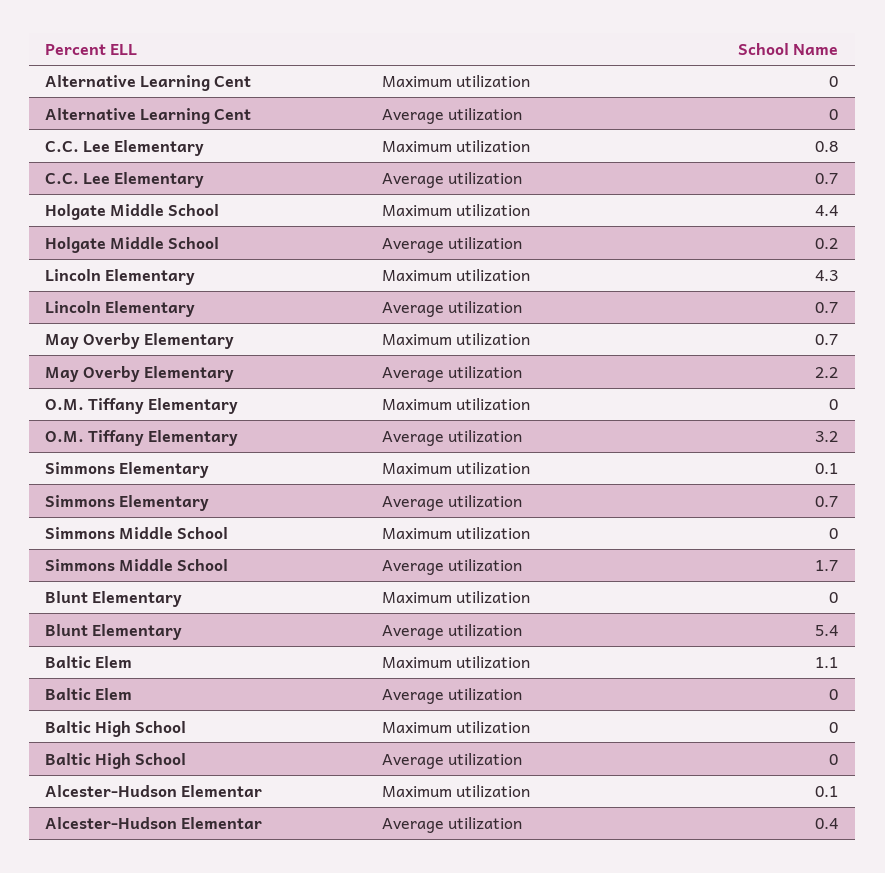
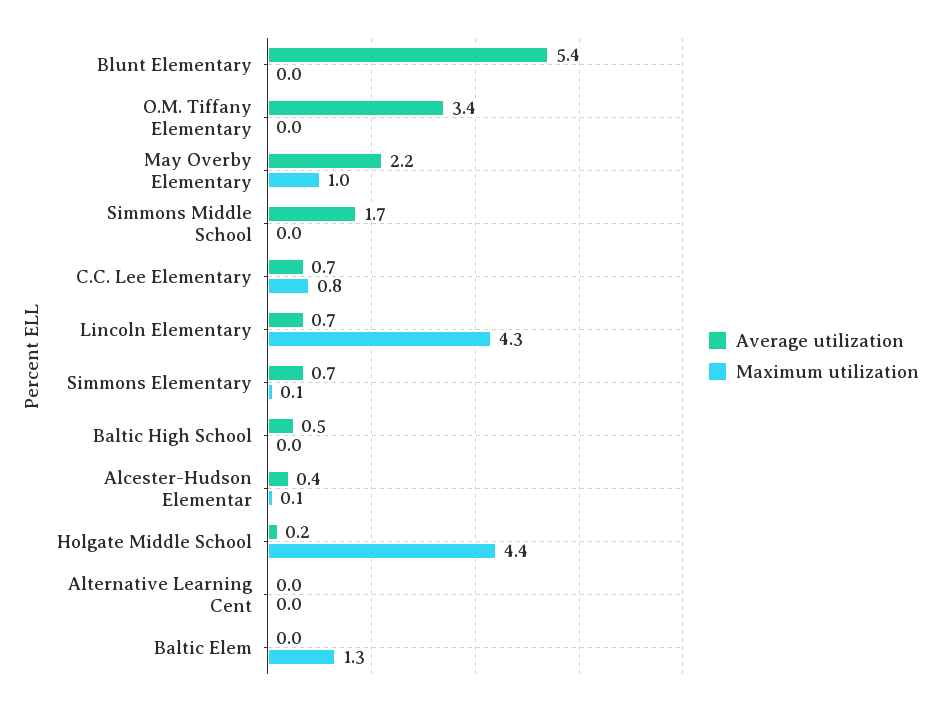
Maximum utilization, May Overby Elementary: 0.7 -> 1
Average utilization, O.M. Tiffany Elementary: 3.2 -> 3.4
Maximum utilization, Baltic Elem: 1.1 -> 1.3
Average utilization, Baltic High School: 0 -> 0.5

